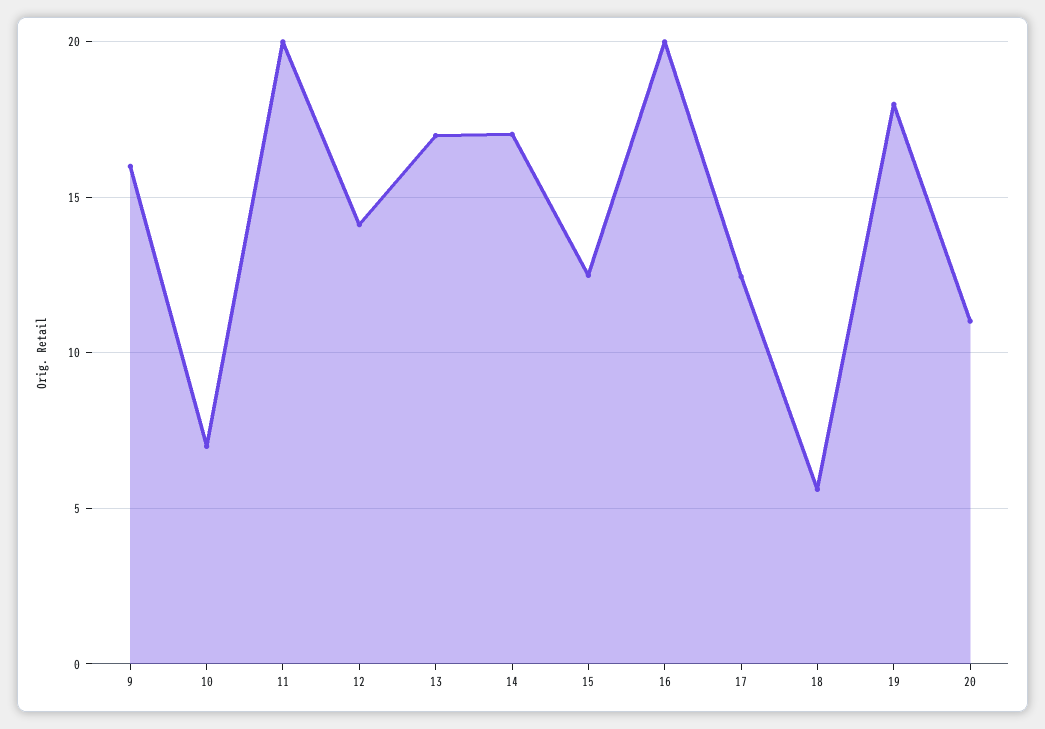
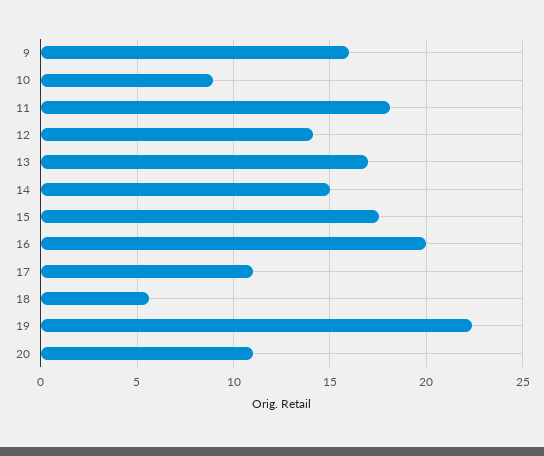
10: 7 -> 9
11: 20 -> 18
14: 17 -> 15
15: 12.5 -> 17.5
17: 12.5 -> 11
19: 18 -> 22.5

